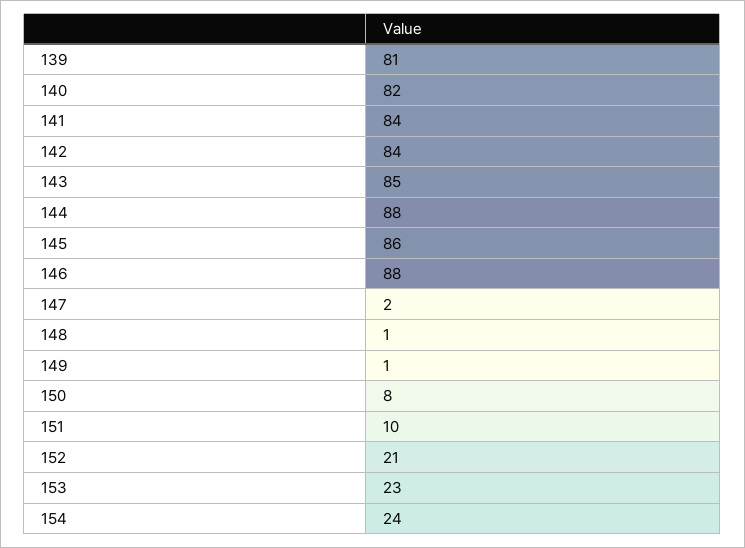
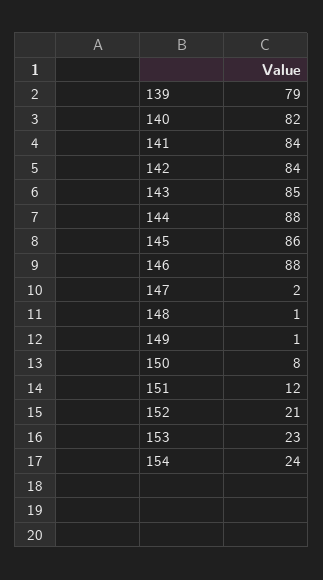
139: 81 -> 79
151: 10 -> 12

